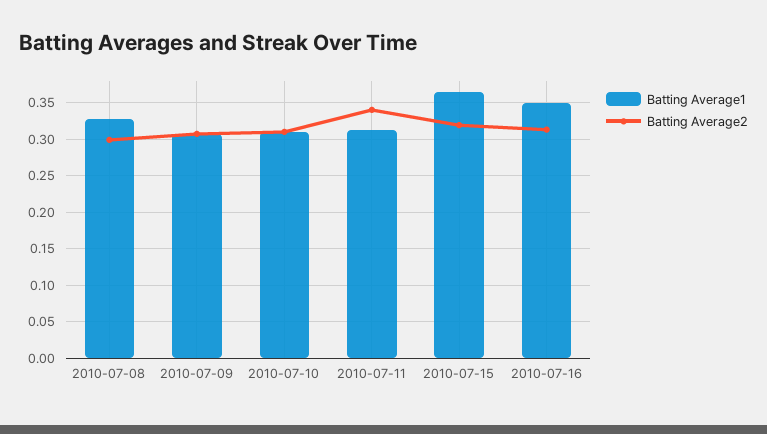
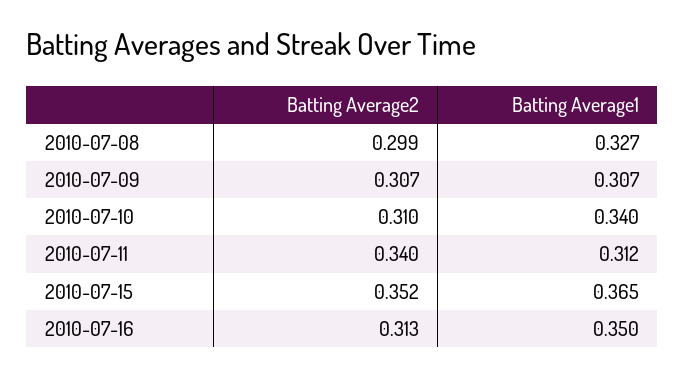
Batting Average1, 2010-07-10: 0.31 -> 0.34
Batting Average2, 2010-07-15: 0.32 -> 0.352

